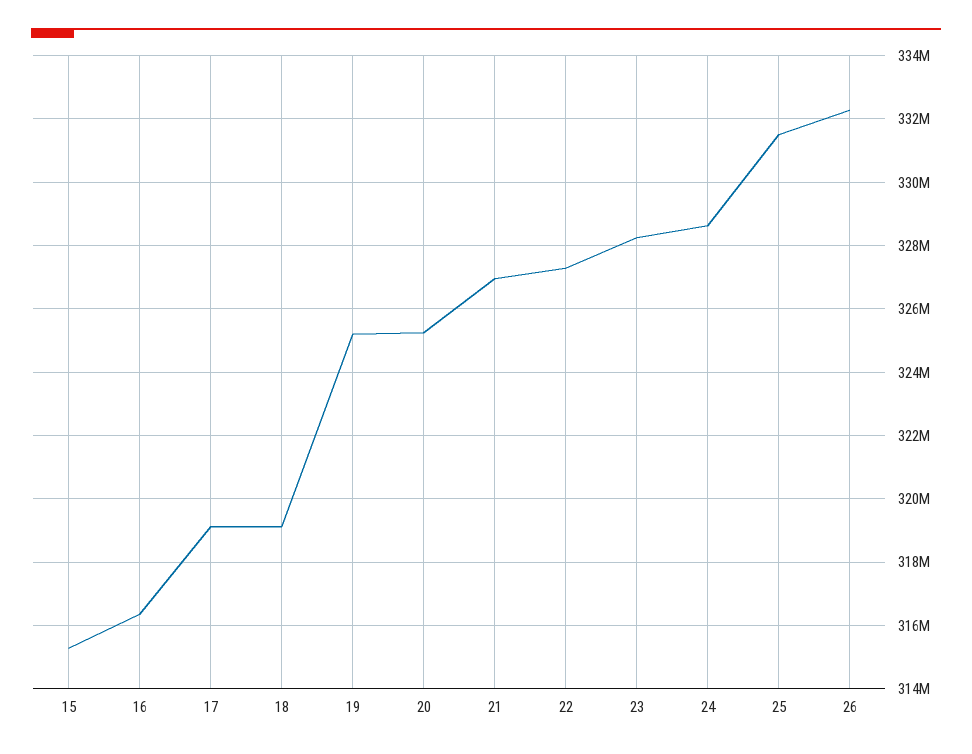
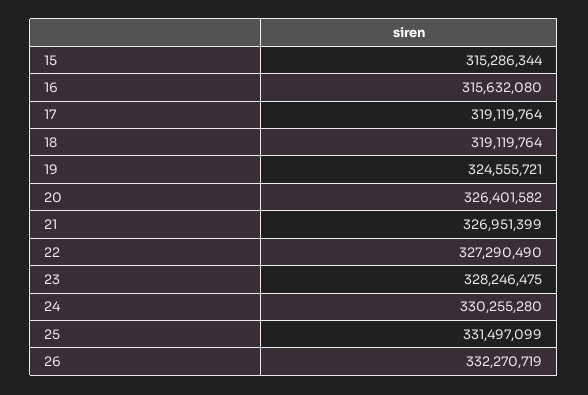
16: 316400000 -> 315632080
19: 325200000 -> 324555721
20: 325200000 -> 326401582
24: 328600000 -> 330255280

